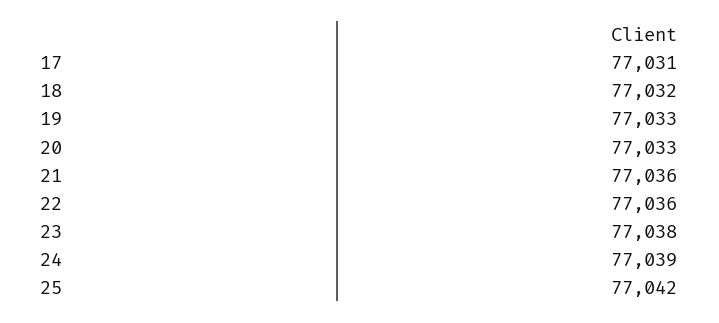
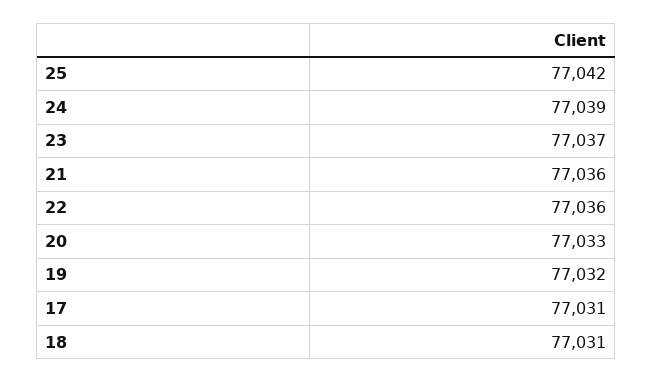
18: 77032 -> 77031
19: 77033 -> 77032
23: 77038 -> 77037

